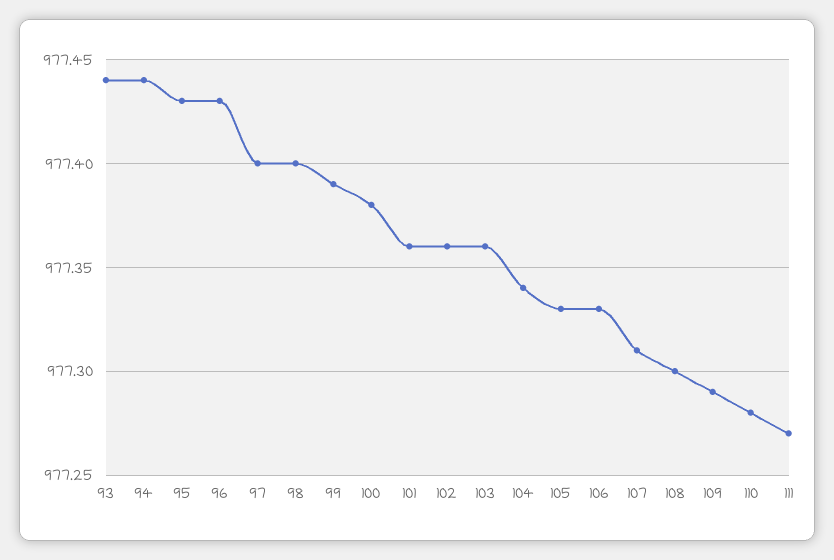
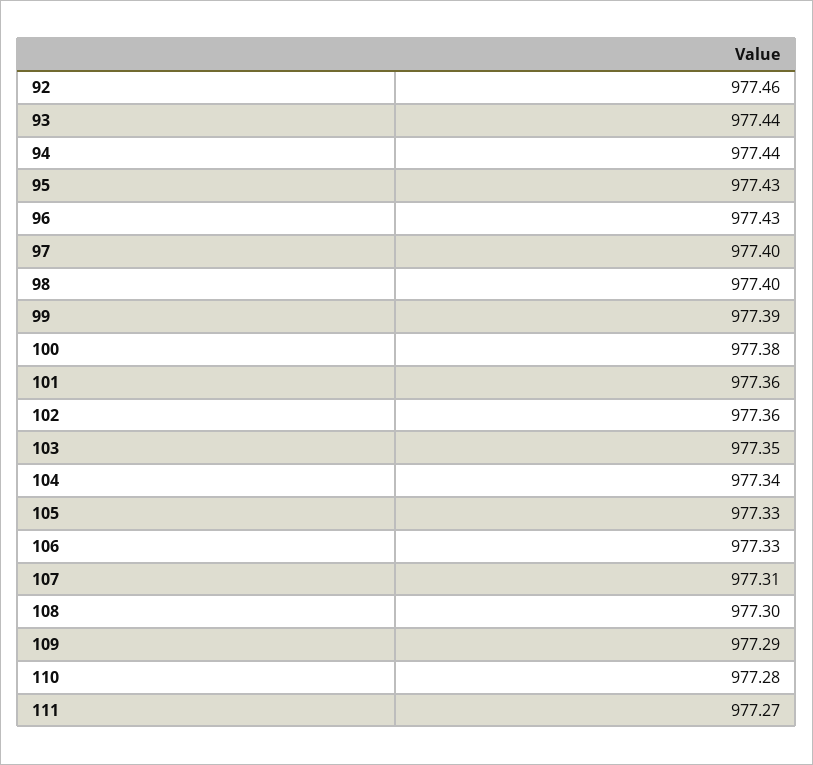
103: 977.36 -> 977.35
92: none -> 977.46

